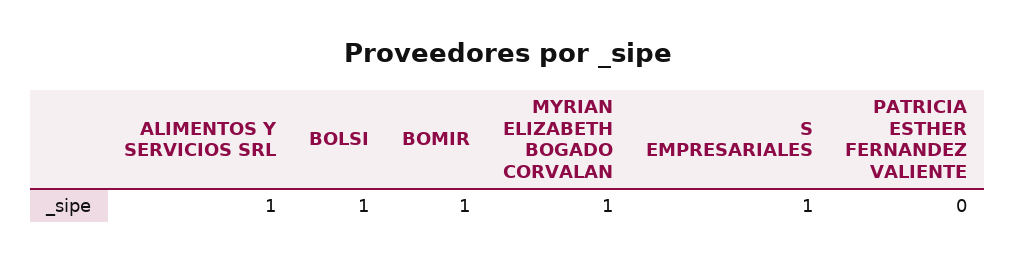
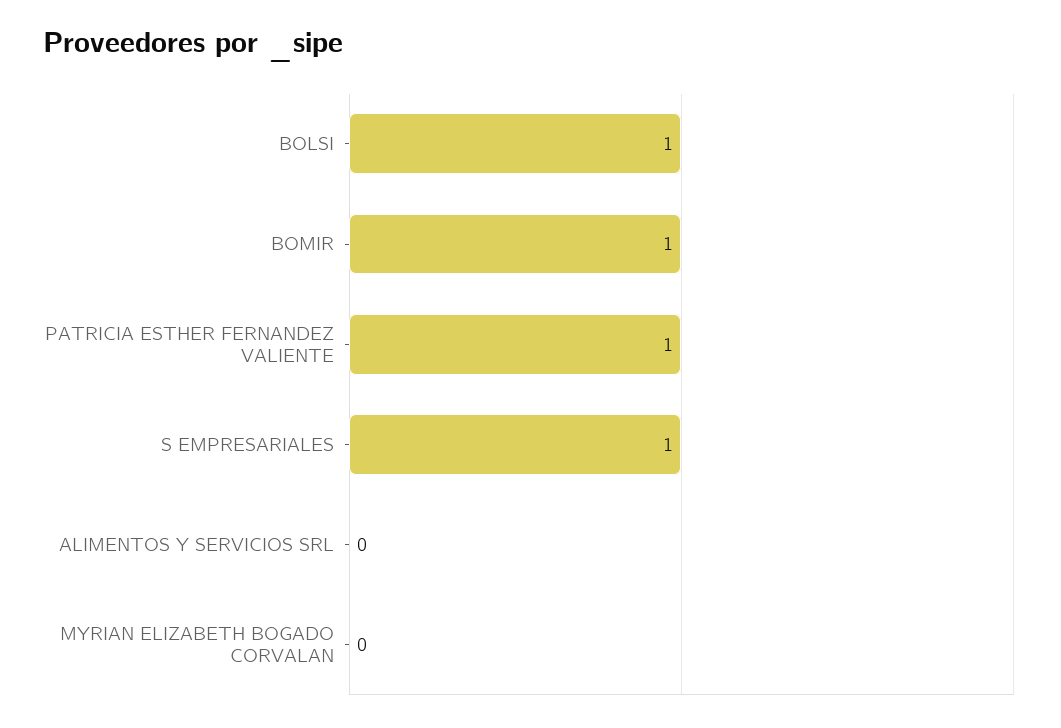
ALIMENTOS Y SERVICIOS SRL: 1 -> 0
MYRIAN ELIZABETH BOGADO CORVALAN: 1 -> 0
PATRICIA ESTHER FERNANDEZ VALIENTE: 0 -> 1

